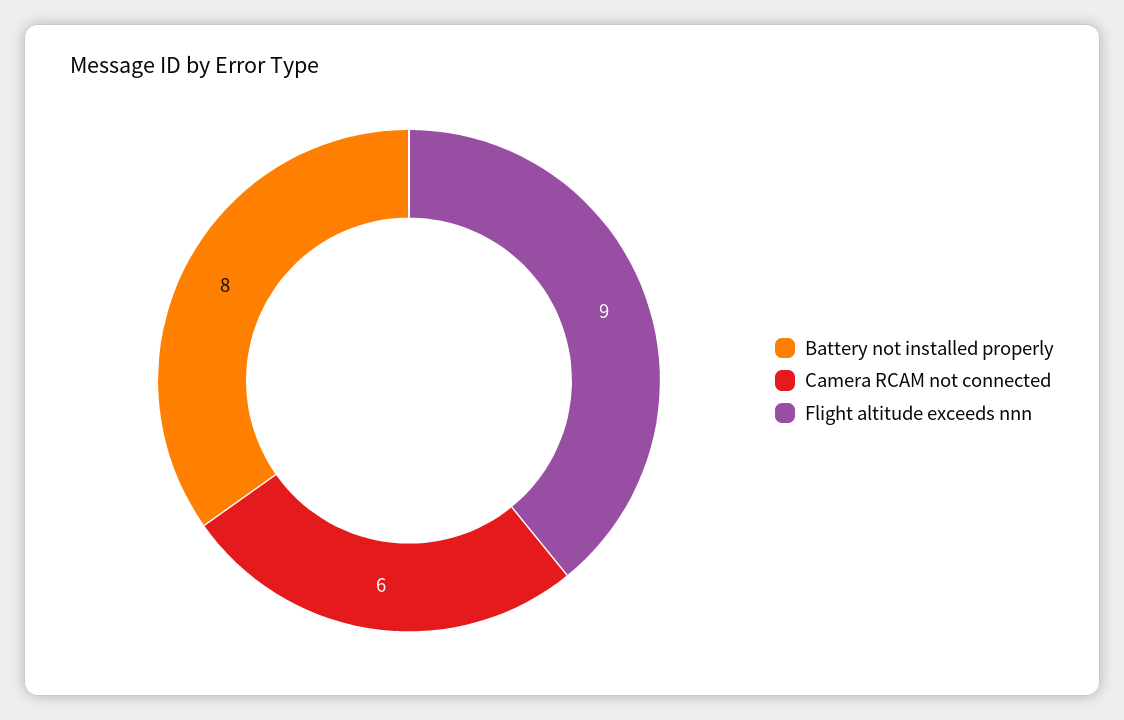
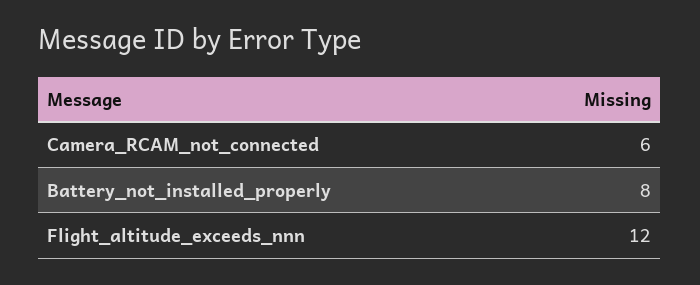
Flight altitude exceeds nnn: 9 -> 12

